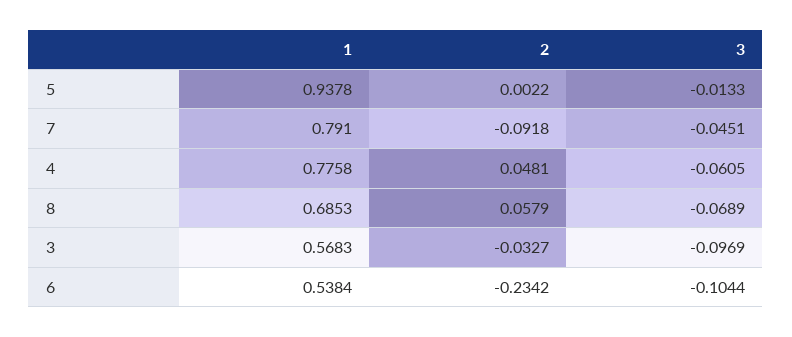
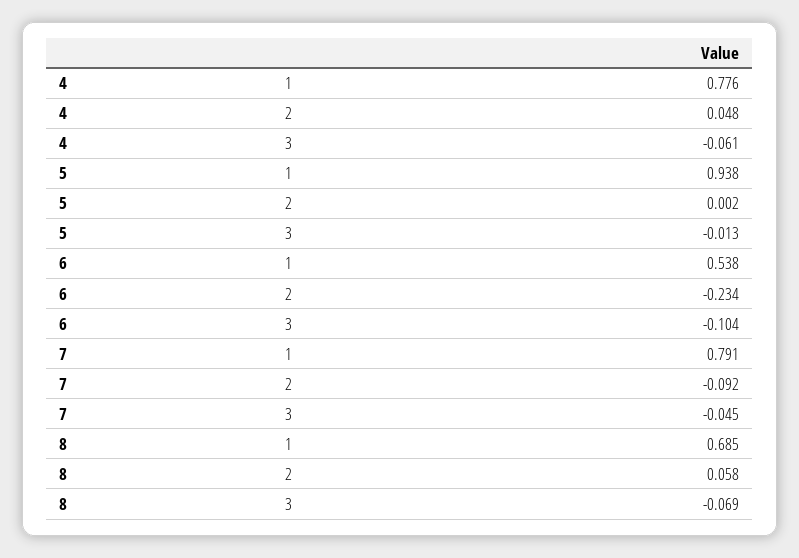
1, 3: 0.5683 -> none
2, 3: -0.0327 -> none
3, 3: -0.0969 -> none

